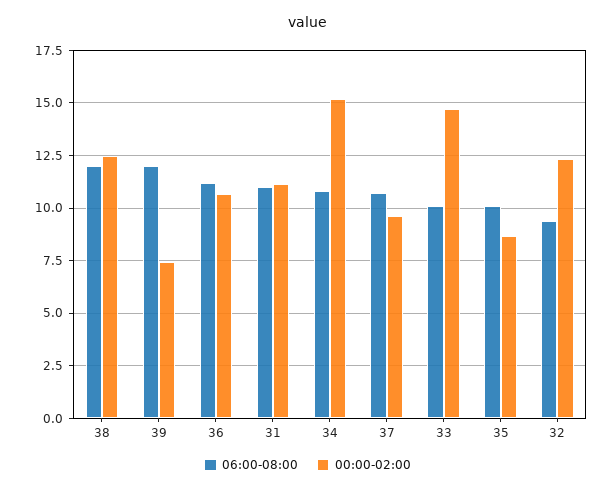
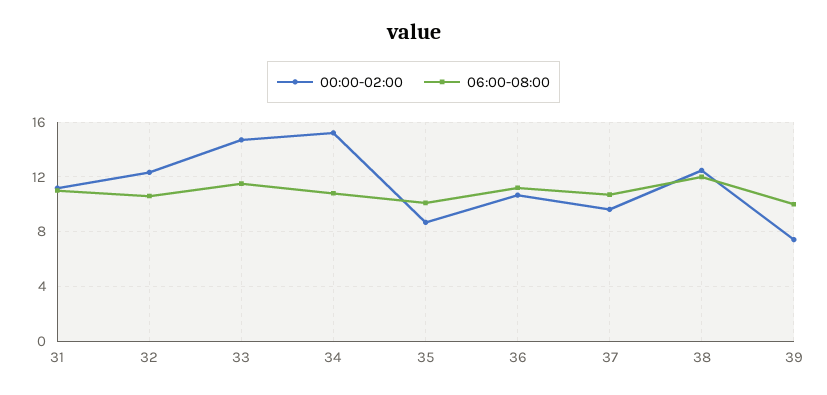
06:00-08:00, 39: 12 -> 10
06:00-08:00, 33: 10 -> 11.5
06:00-08:00, 32: 9.5 -> 10.5

